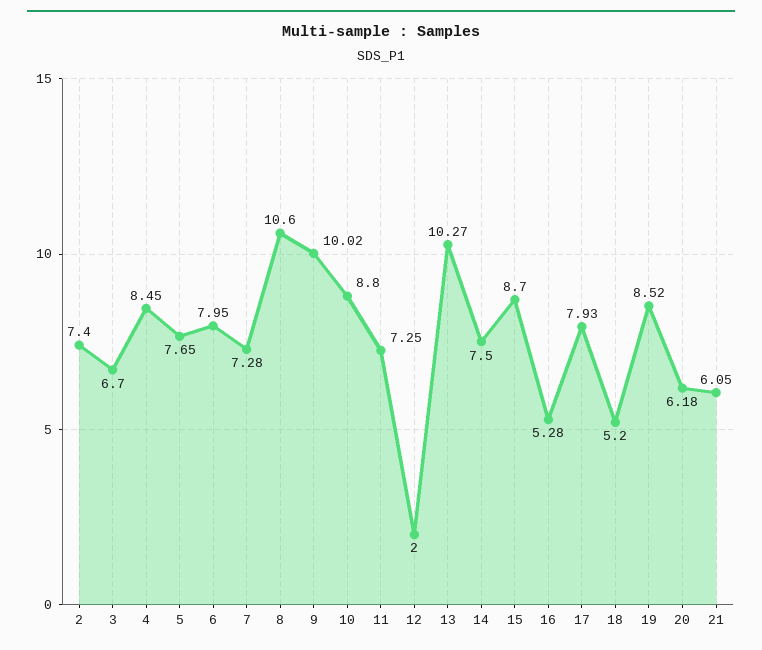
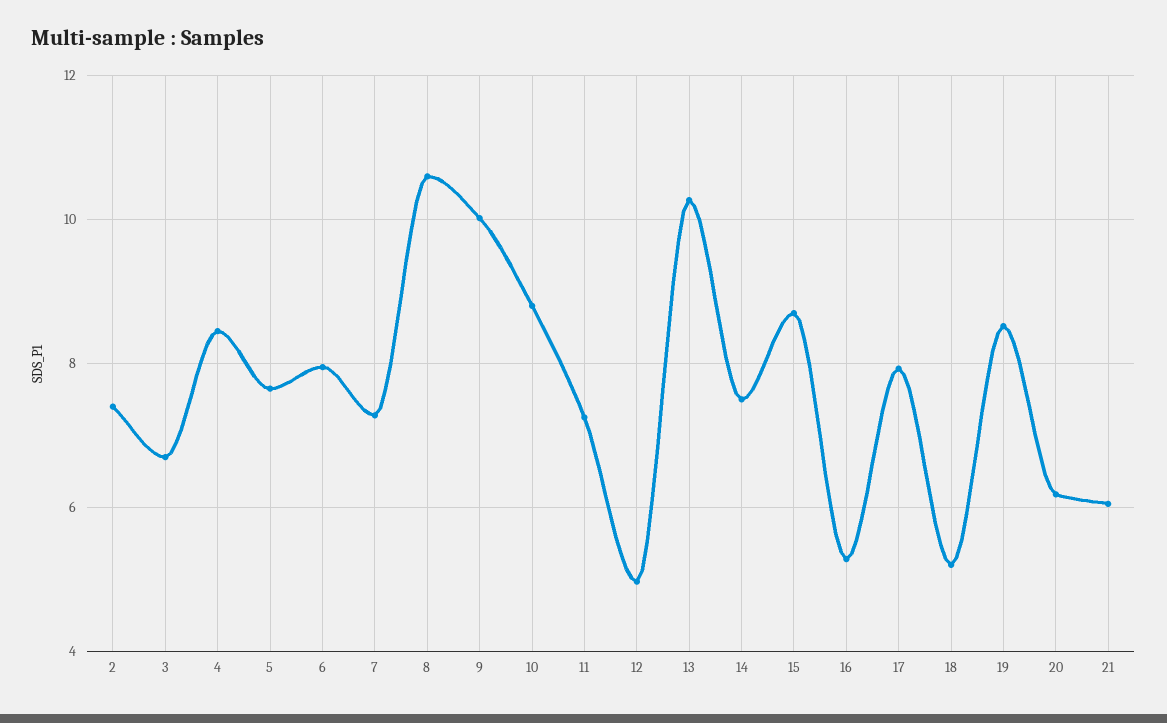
12: 2 -> 5

